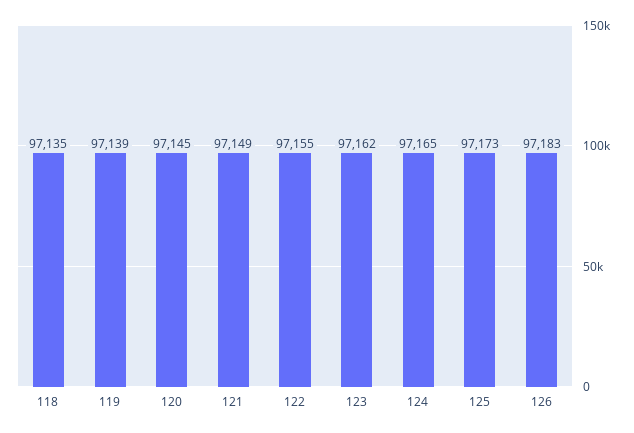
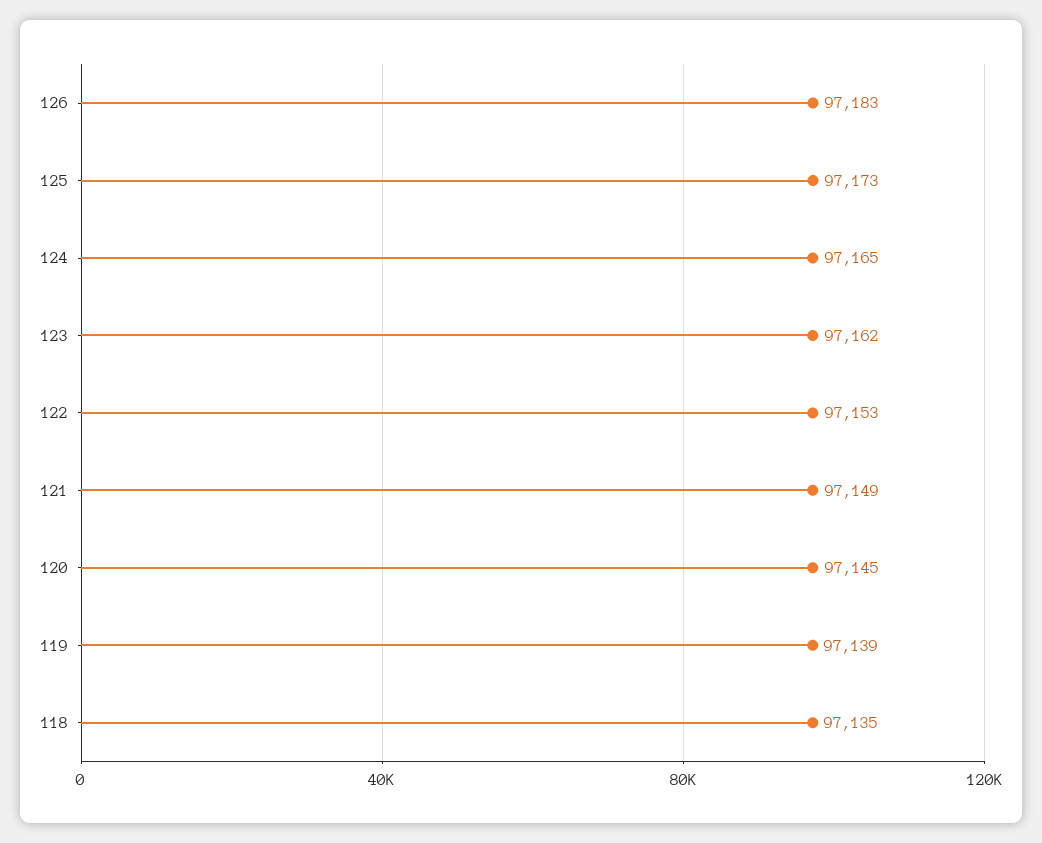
122: 97155 -> 97153

